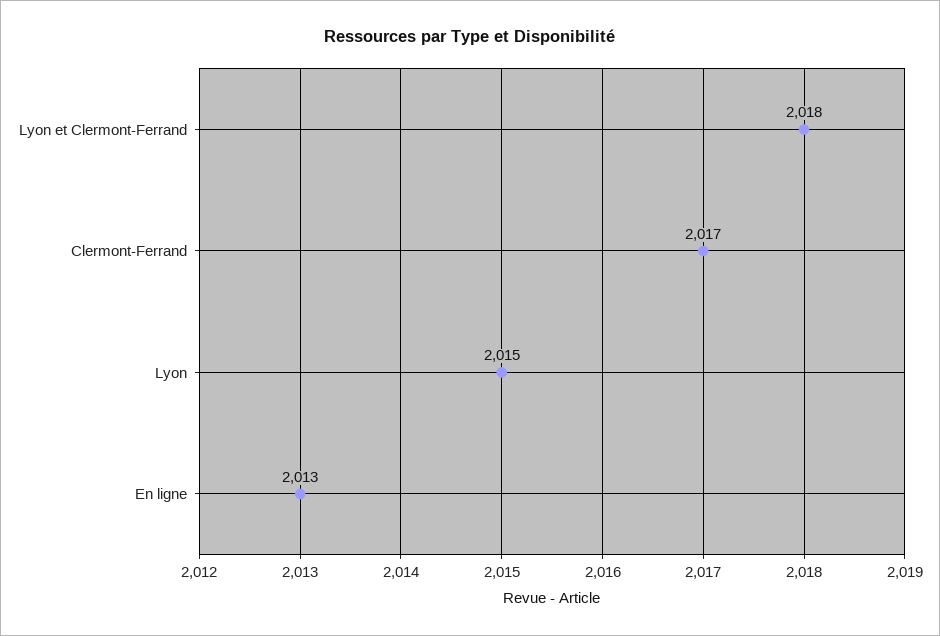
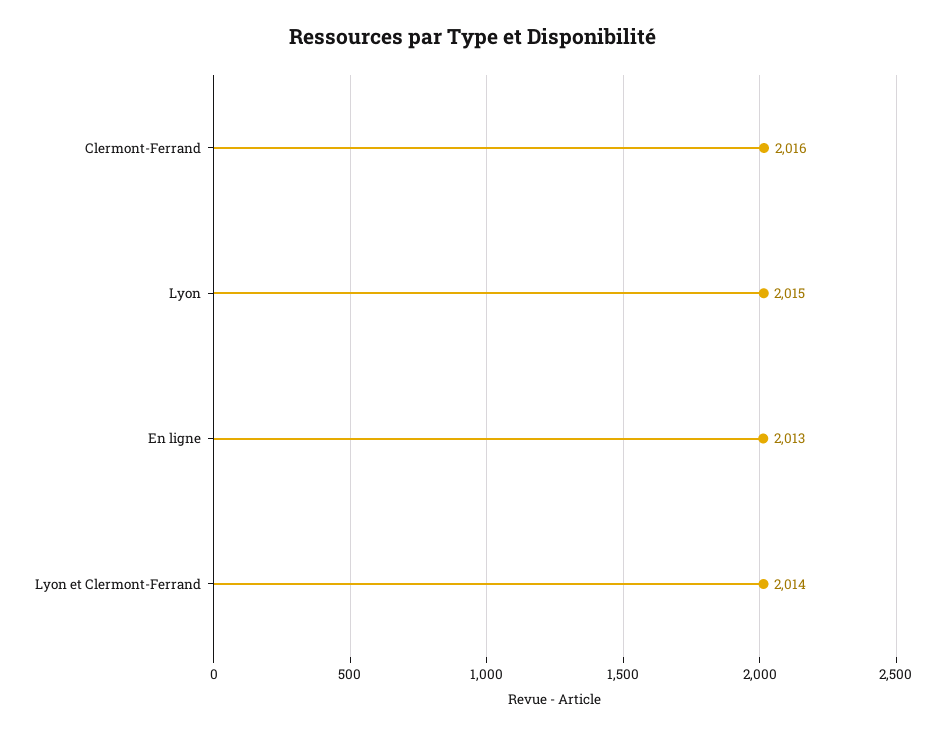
Lyon et Clermont-Ferrand: 2018 -> 2014
Clermont-Ferrand: 2017 -> 2016

